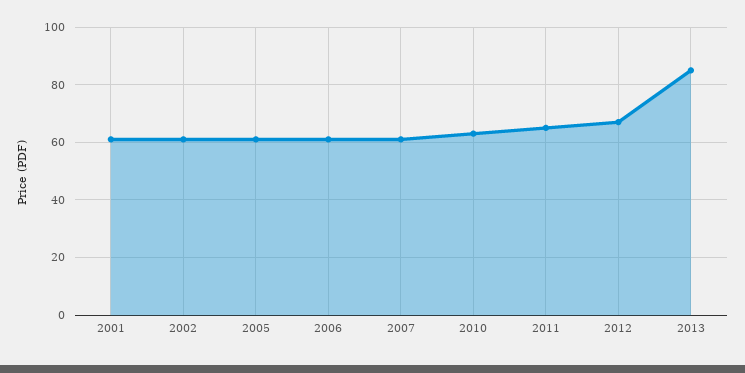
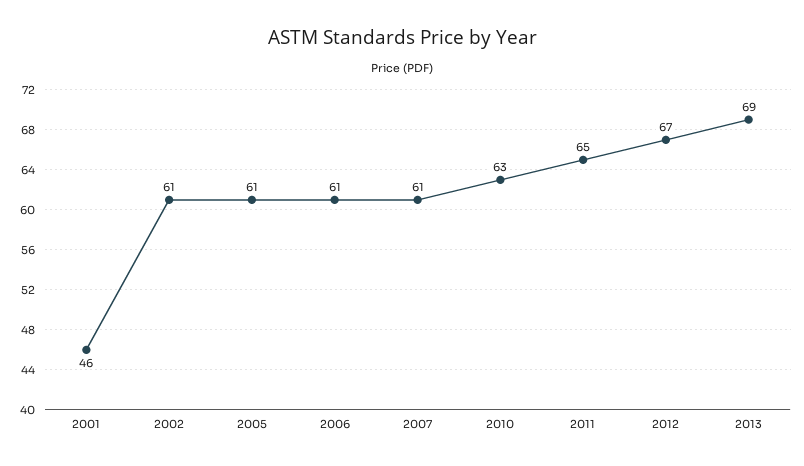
2001: 60 -> 46
2013: 85 -> 69

